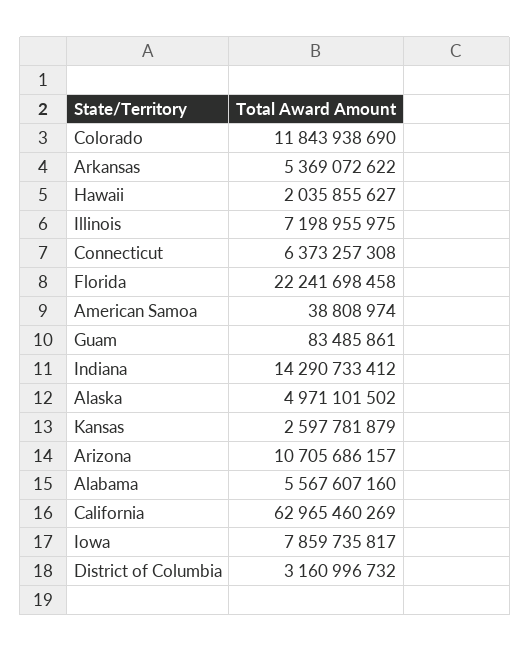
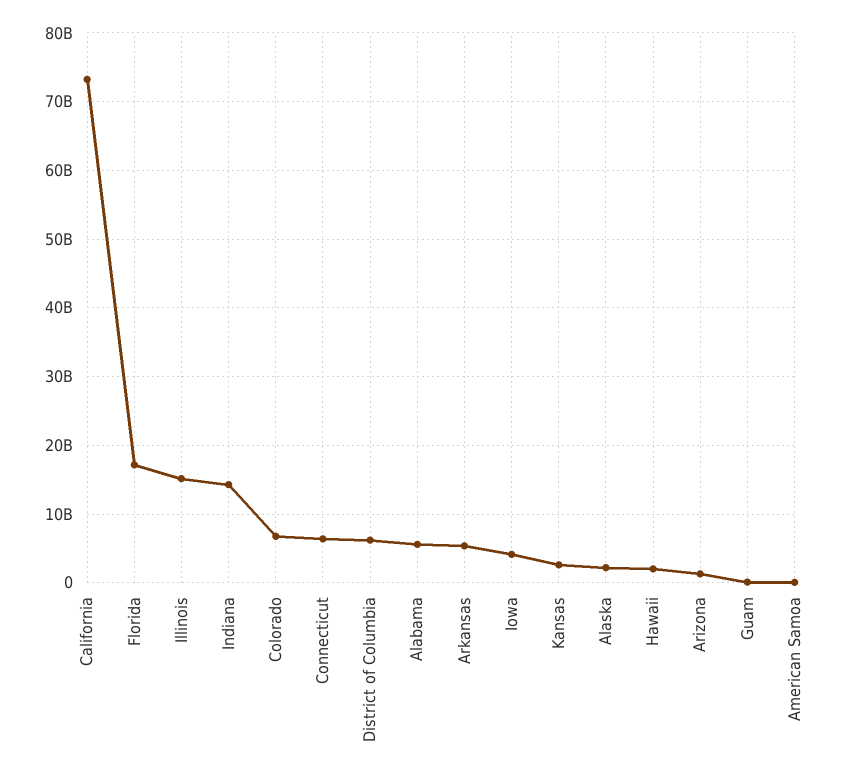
Colorado: 11843938690 -> 7000000000
Illinois: 7198955975 -> 15000000000
Florida: 22241698458 -> 17000000000
Alaska: 4971101502 -> 2000000000
Arizona: 10705686157 -> 1000000000
California: 62965460269 -> 73000000000
Iowa: 7859735817 -> 4000000000
District of Columbia: 3160996732 -> 6000000000

